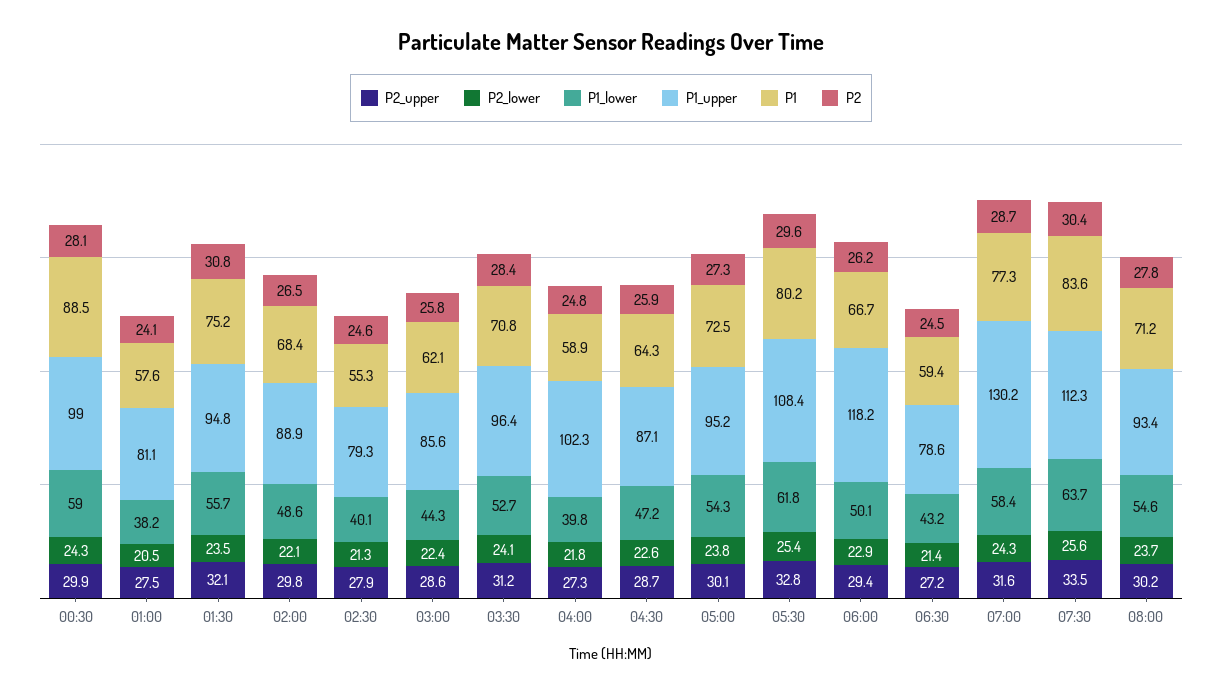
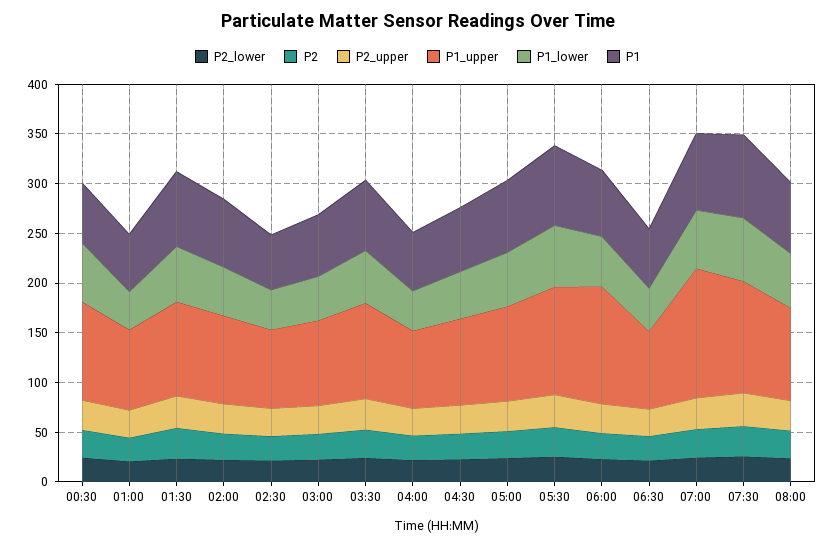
P1, 00:30: 88.5 -> 60
P1_upper, 04:00: 102.3 -> 80

